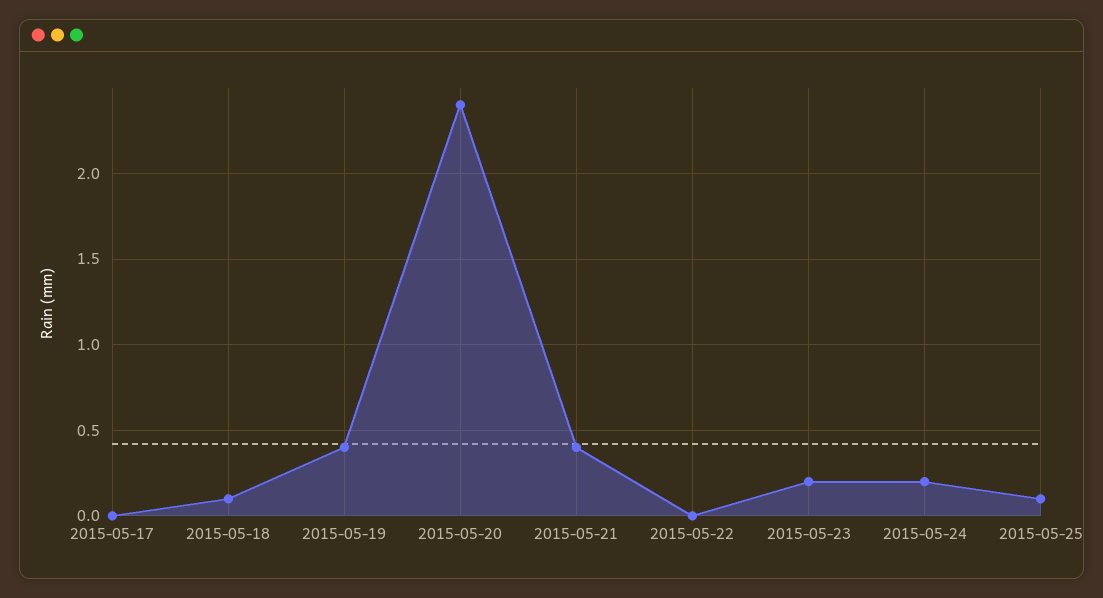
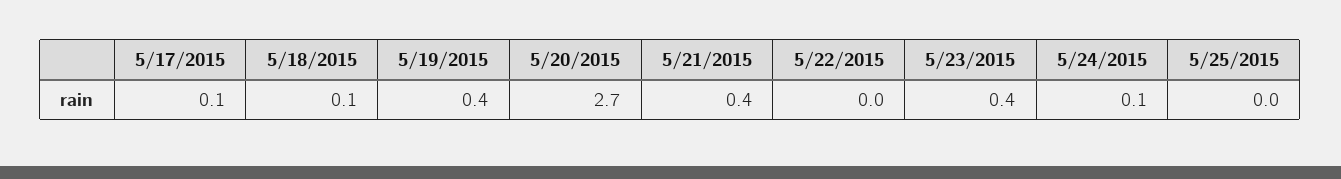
2015-05-17: 0 -> 0.1
2015-05-20: 2.4 -> 2.7
2015-05-23: 0.2 -> 0.4
2015-05-24: 0.2 -> 0.1
2015-05-25: 0.1 -> 0

